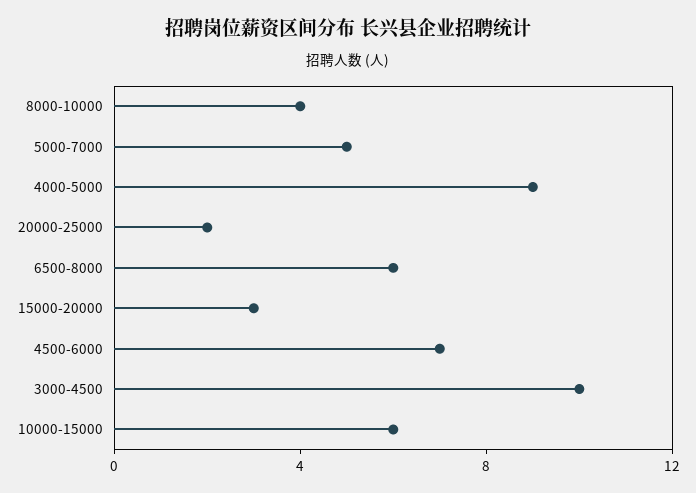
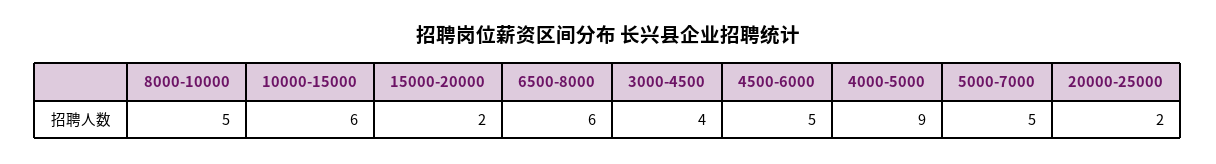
8000-10000: 4 -> 5
15000-20000: 3 -> 2
4500-6000: 7 -> 5
3000-4500: 10 -> 4

